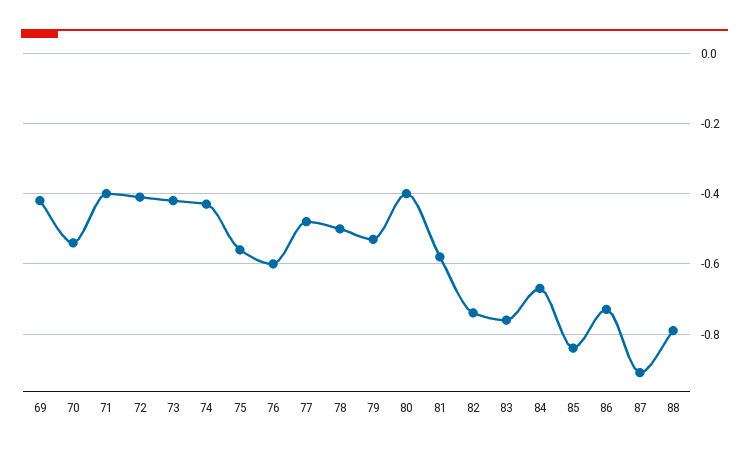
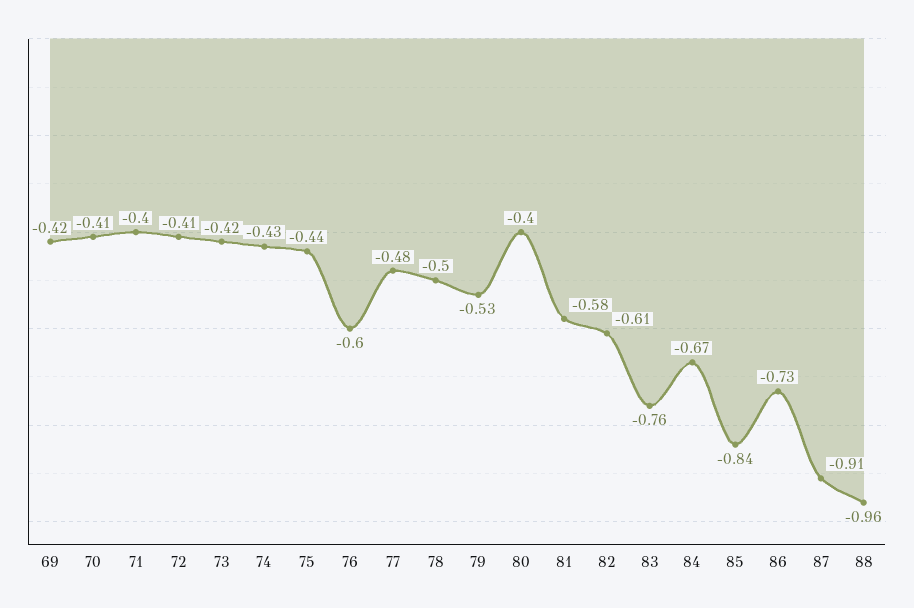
70: -0.55 -> -0.41
75: -0.55 -> -0.44
82: -0.75 -> -0.61
88: -0.8 -> -0.96

